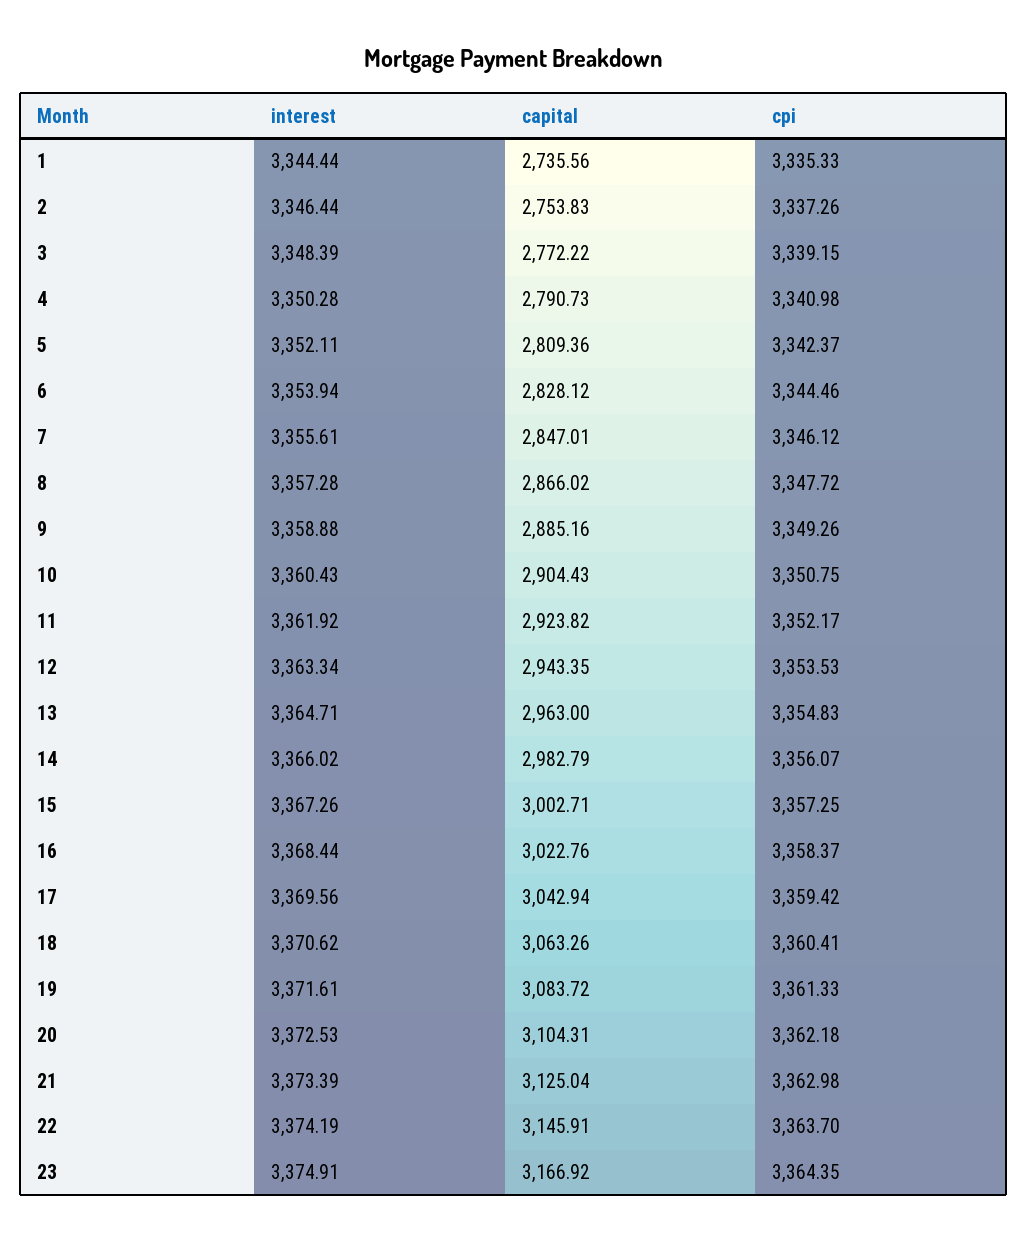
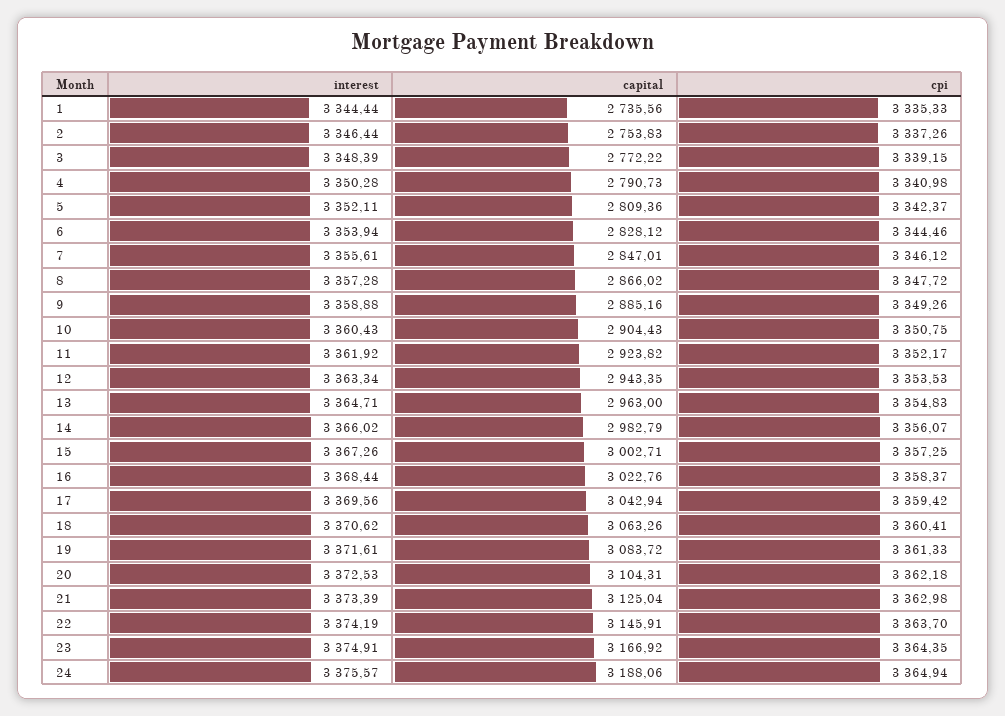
interest, 24: none -> 3375.57
capital, 24: none -> 3188.06
cpi, 24: none -> 3364.94

